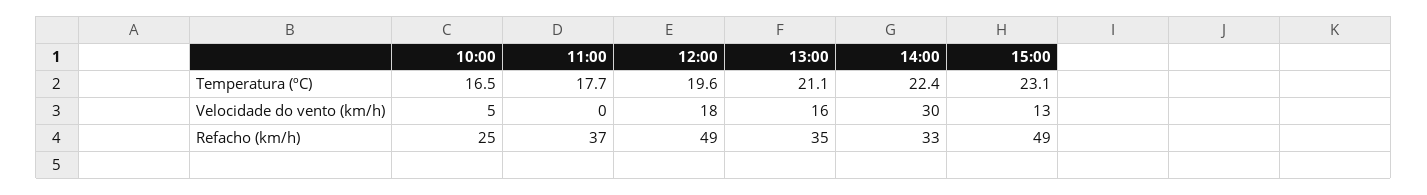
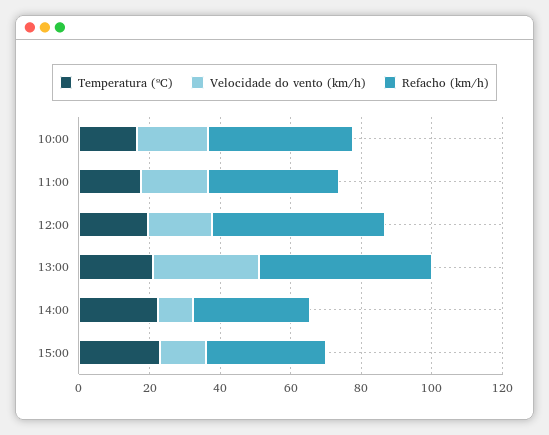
Velocidade do vento (km/h), 10:00: 5 -> 20
Velocidade do vento (km/h), 11:00: 0 -> 20
Velocidade do vento (km/h), 13:00: 16 -> 30
Velocidade do vento (km/h), 14:00: 30 -> 10
Refacho (km/h), 10:00: 25 -> 40
Refacho (km/h), 13:00: 35 -> 50
Refacho (km/h), 15:00: 49 -> 35

